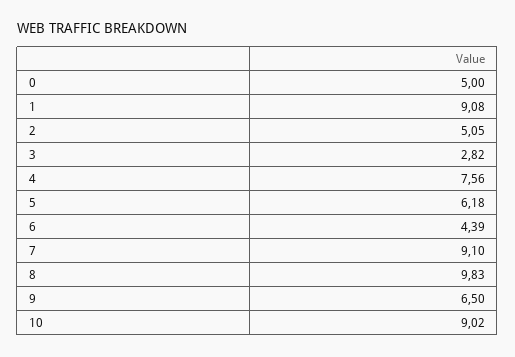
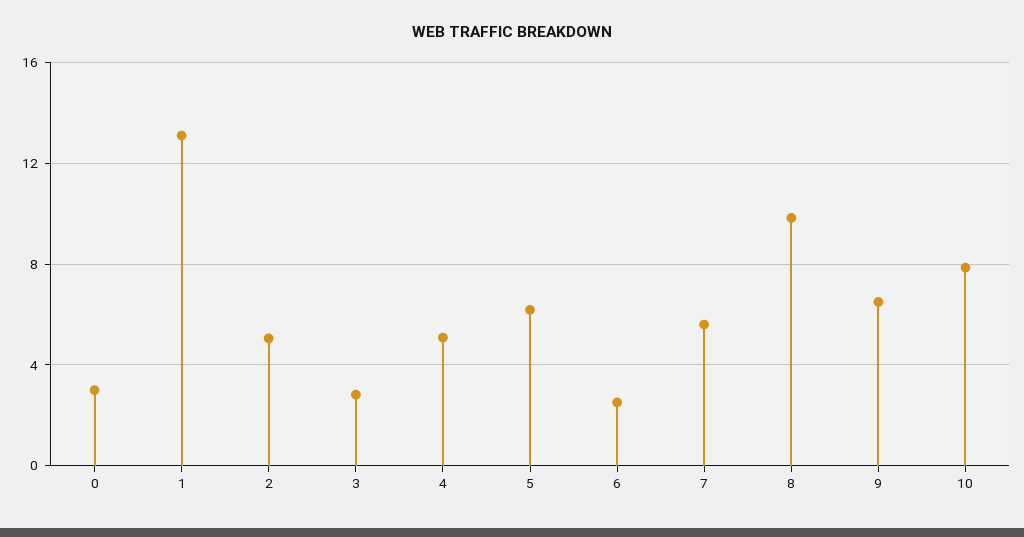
0: 5 -> 3
1: 9.08 -> 13
4: 7.56 -> 5
6: 4.39 -> 2.5
7: 9.1 -> 5.5
10: 9.02 -> 8

